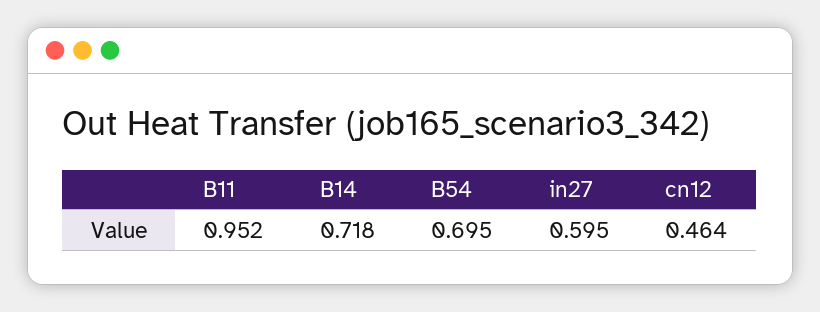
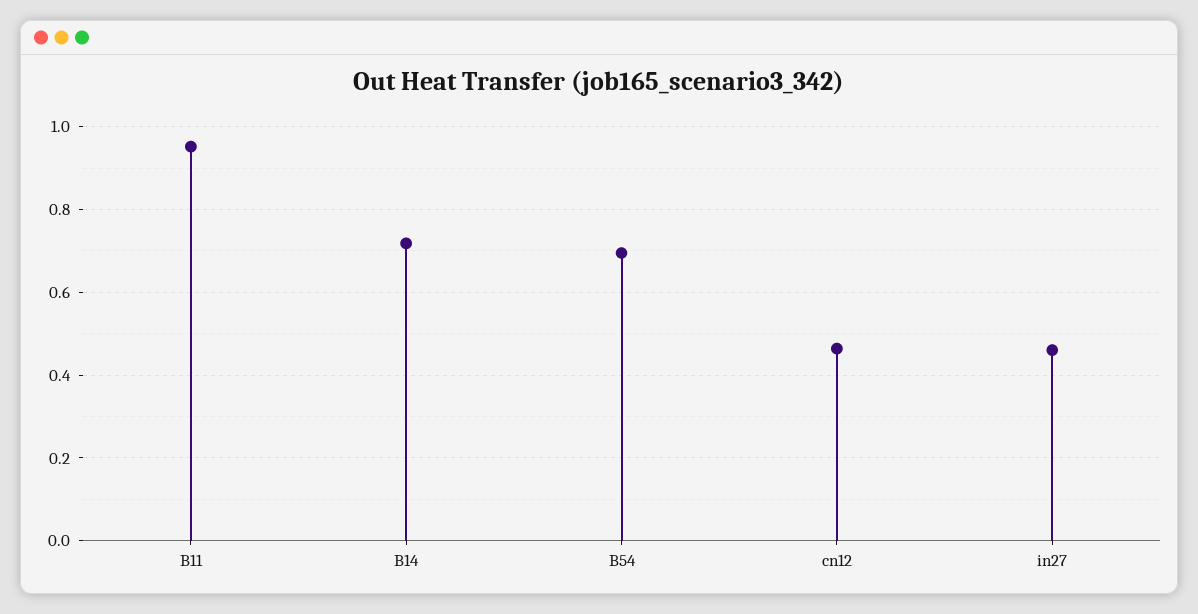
in27: 0.595 -> 0.46

